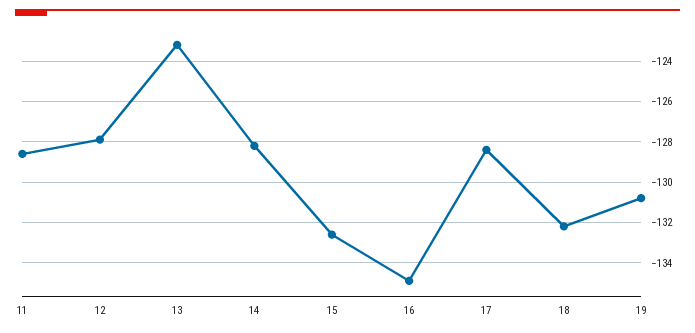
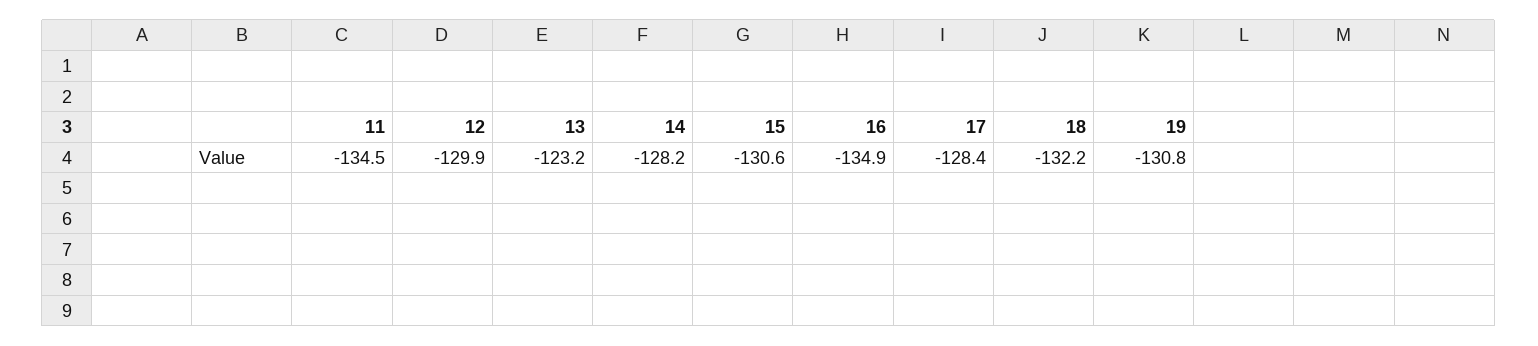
11: -128.5 -> -134.5
12: -128 -> -129.9
15: -132.5 -> -130.6

